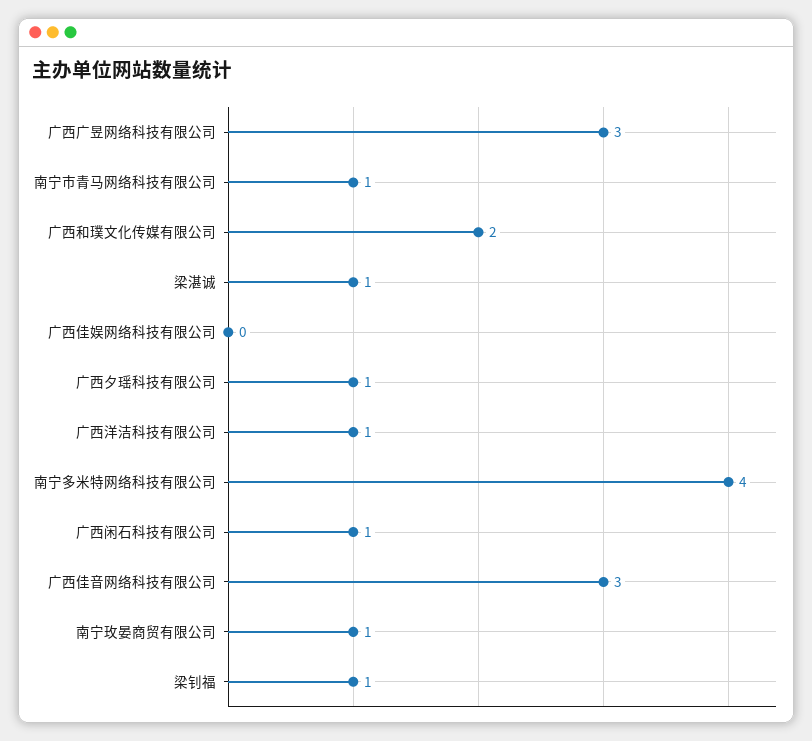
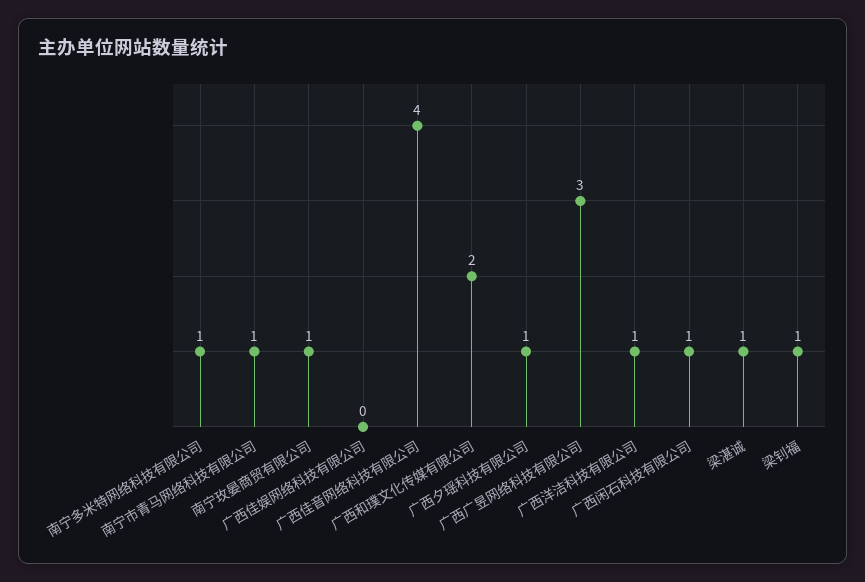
南宁多米特网络科技有限公司: 4 -> 1
广西佳音网络科技有限公司: 3 -> 4

